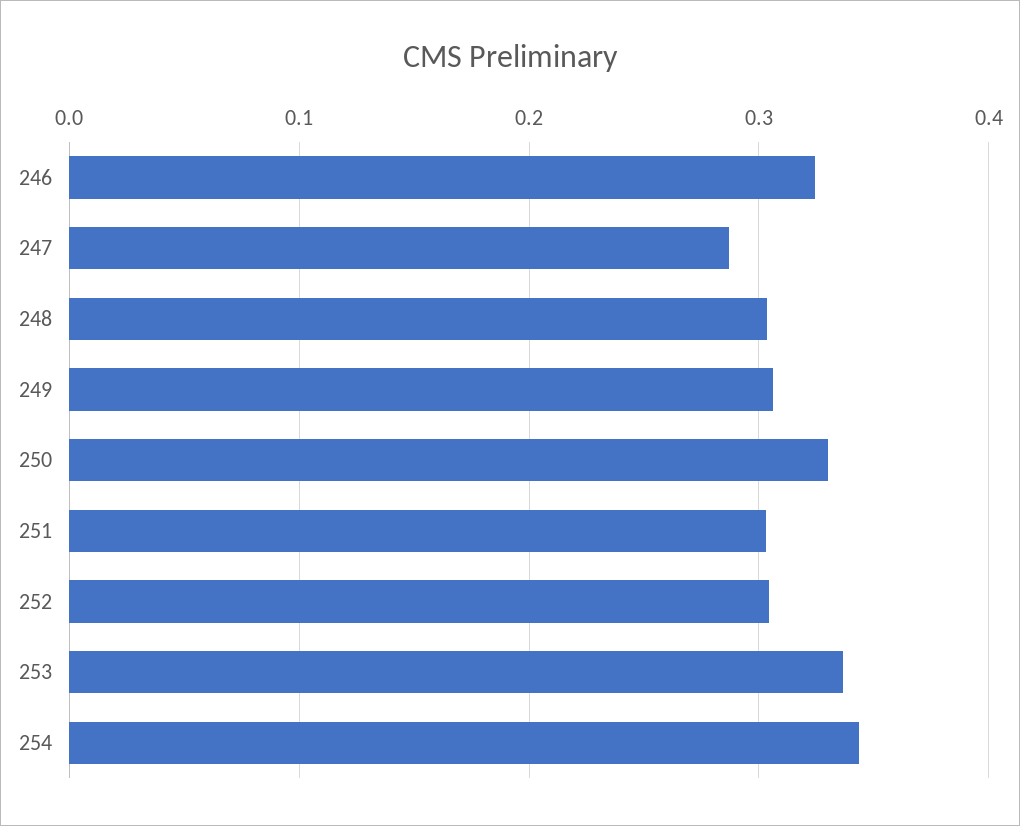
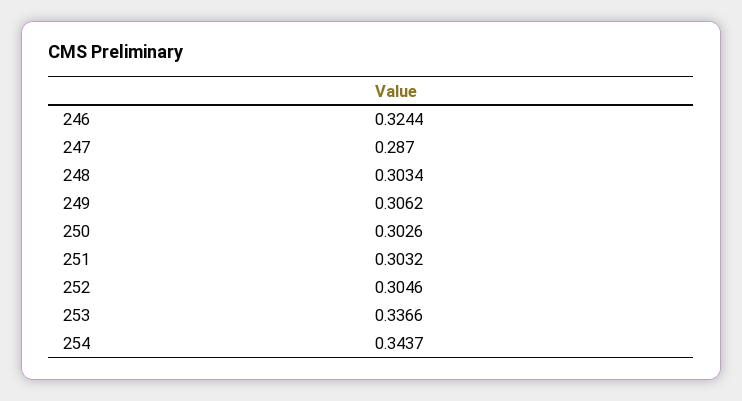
250: 0.33 -> 0.3026

